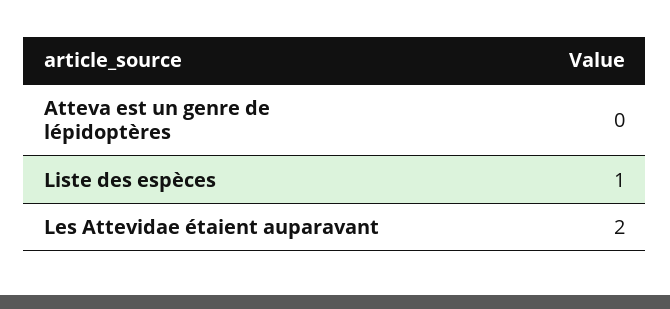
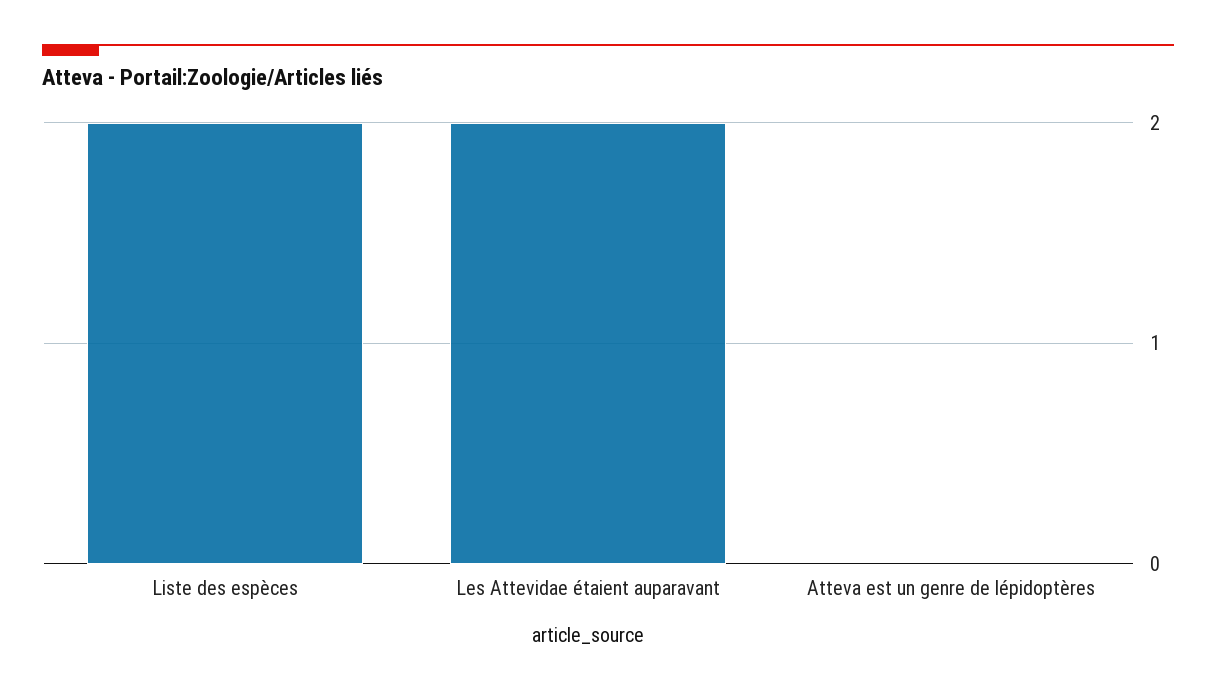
Liste des espèces: 1 -> 2

